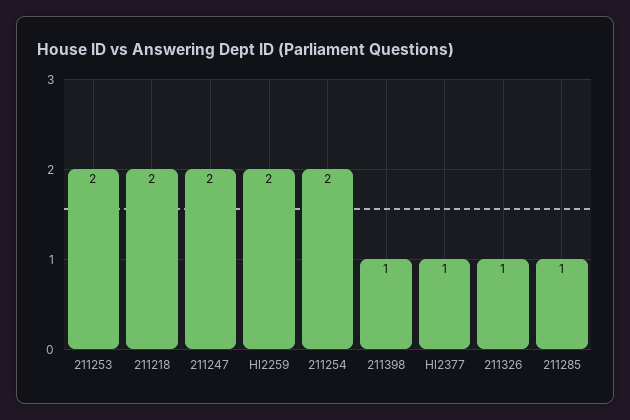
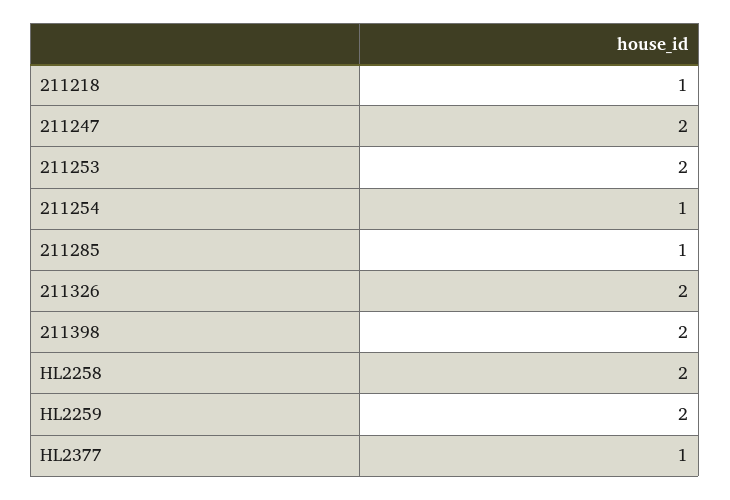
211218: 2 -> 1
211254: 2 -> 1
211398: 1 -> 2
211326: 1 -> 2
HL2258: none -> 2

